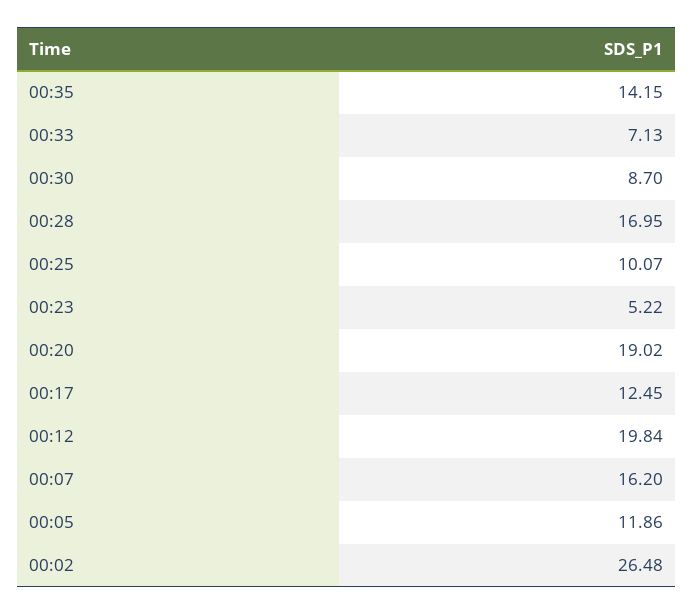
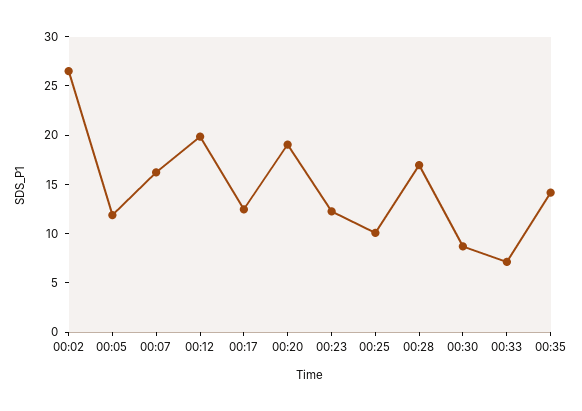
00:23: 5.22 -> 12

